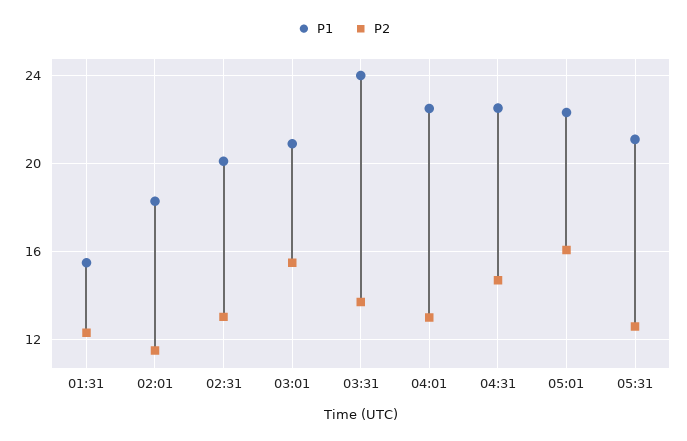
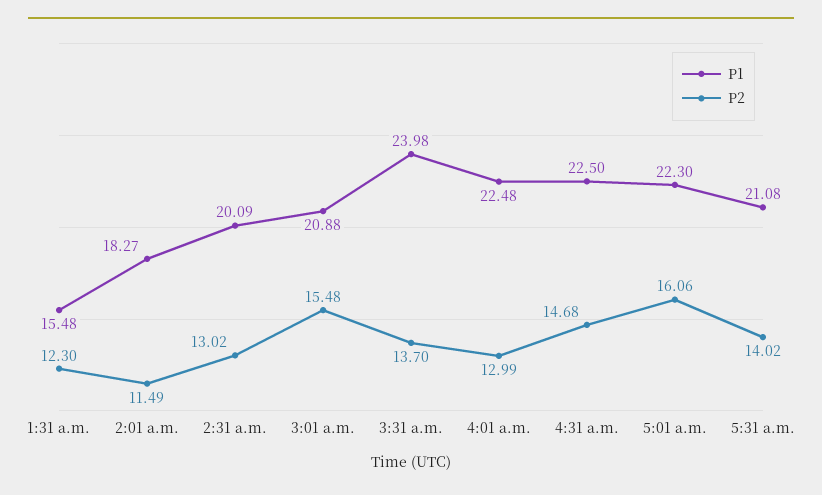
P2, 05:31: 12.5 -> 14.02

